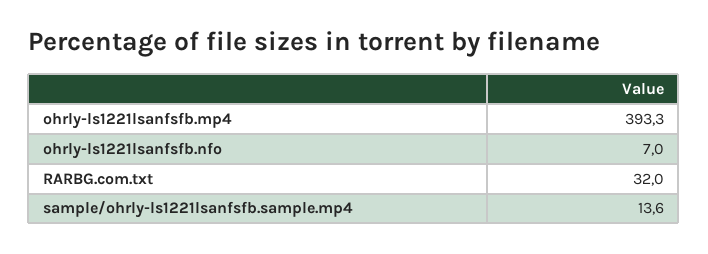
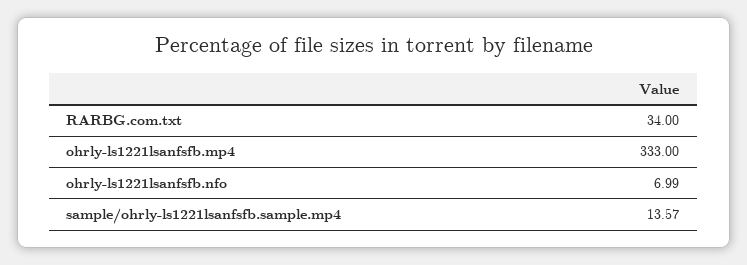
ohrly-ls1221lsanfsfb.mp4: 393.3 -> 333
RARBG.com.txt: 32 -> 34

